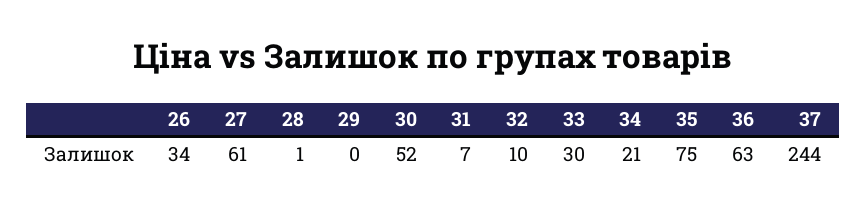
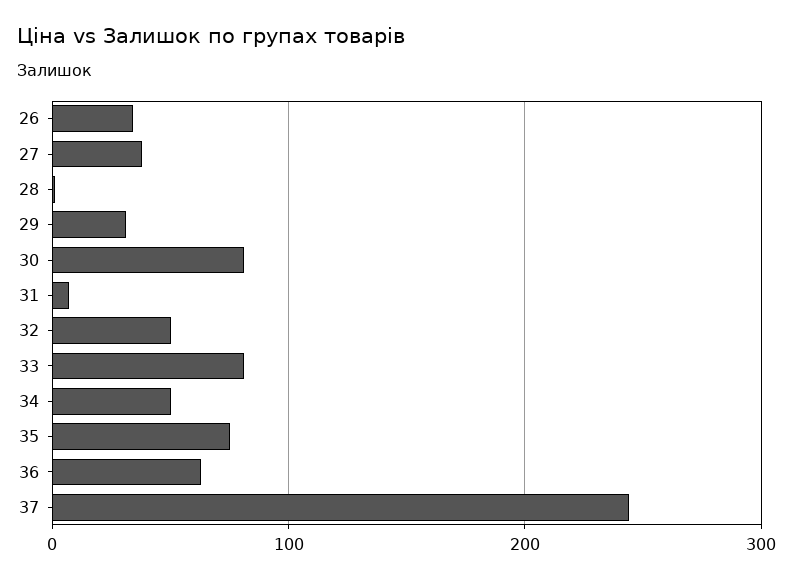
27: 61 -> 40
29: 0 -> 30
30: 52 -> 80
32: 10 -> 50
33: 30 -> 80
34: 21 -> 50

